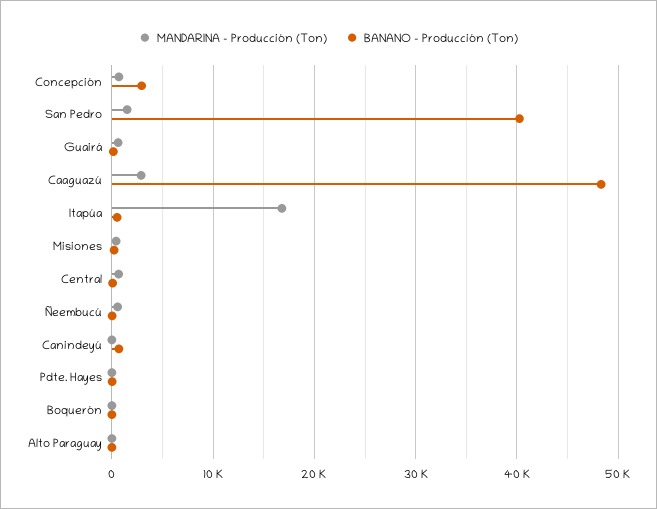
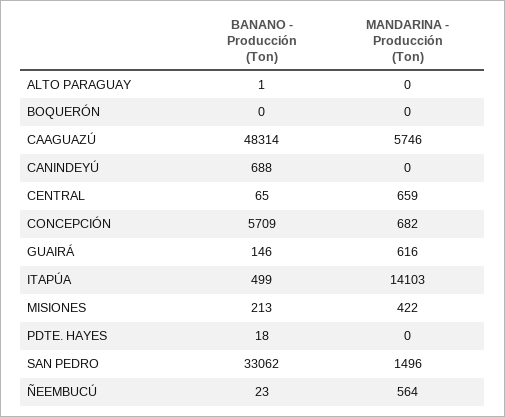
BANANO - Producción (Ton), Concepción: 3000 -> 5709
BANANO - Producción (Ton), San Pedro: 40000 -> 33062
MANDARINA - Producción (Ton), Caaguazú: 3000 -> 5746
MANDARINA - Producción (Ton), Itapúa: 17000 -> 14103

